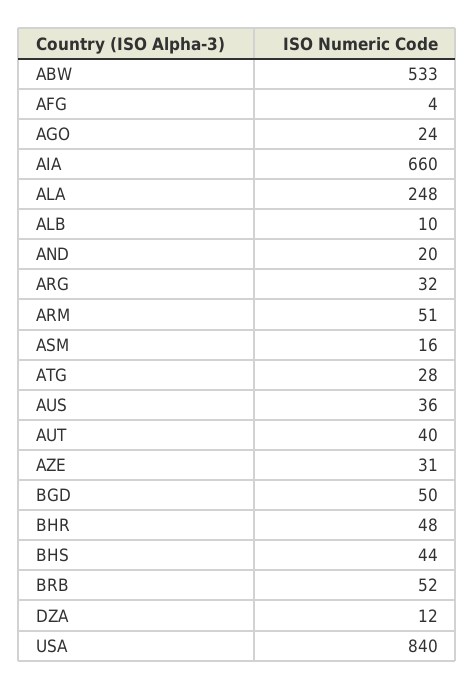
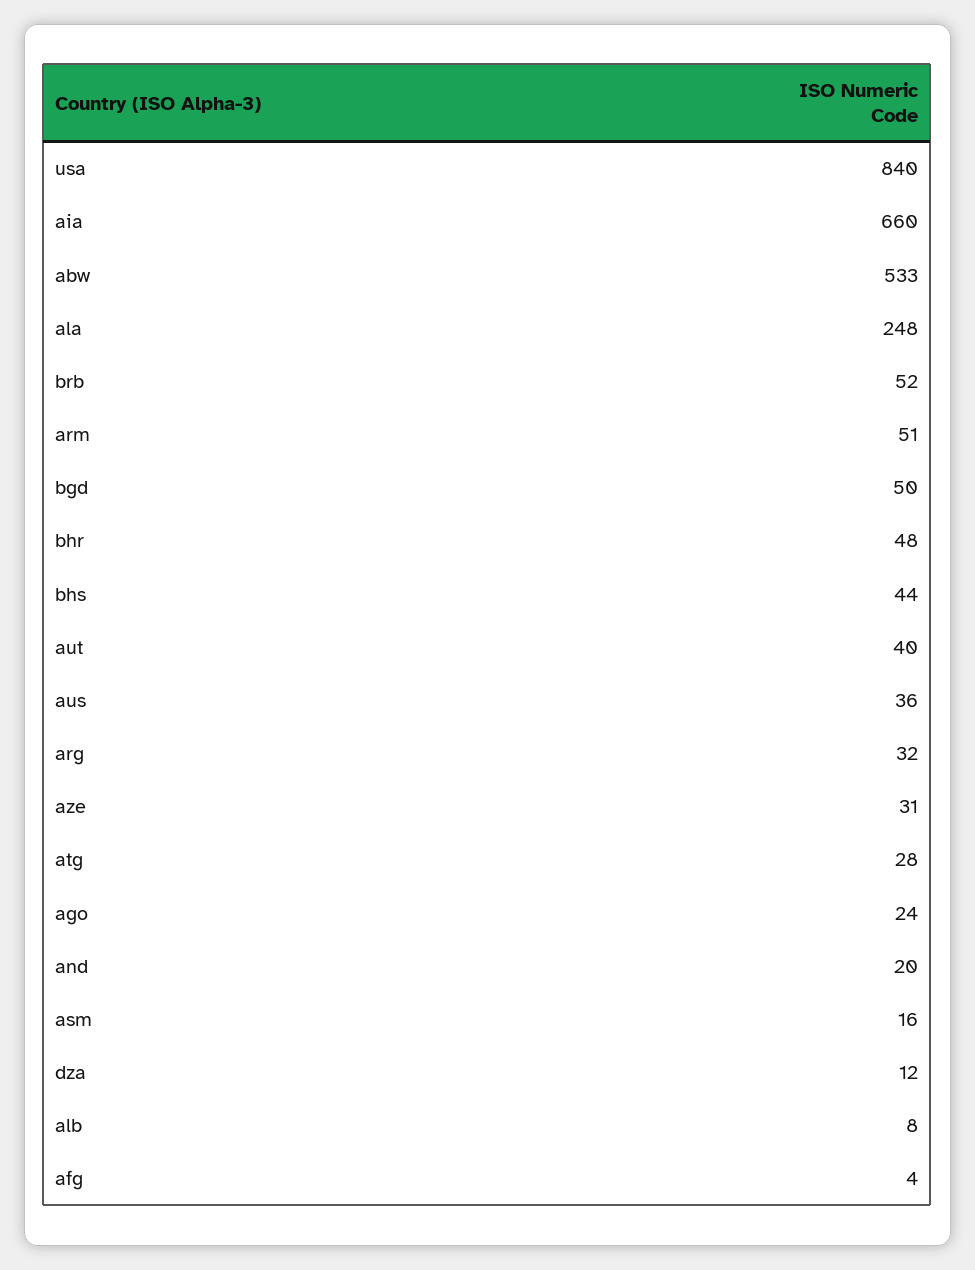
ALB: 10 -> 8

